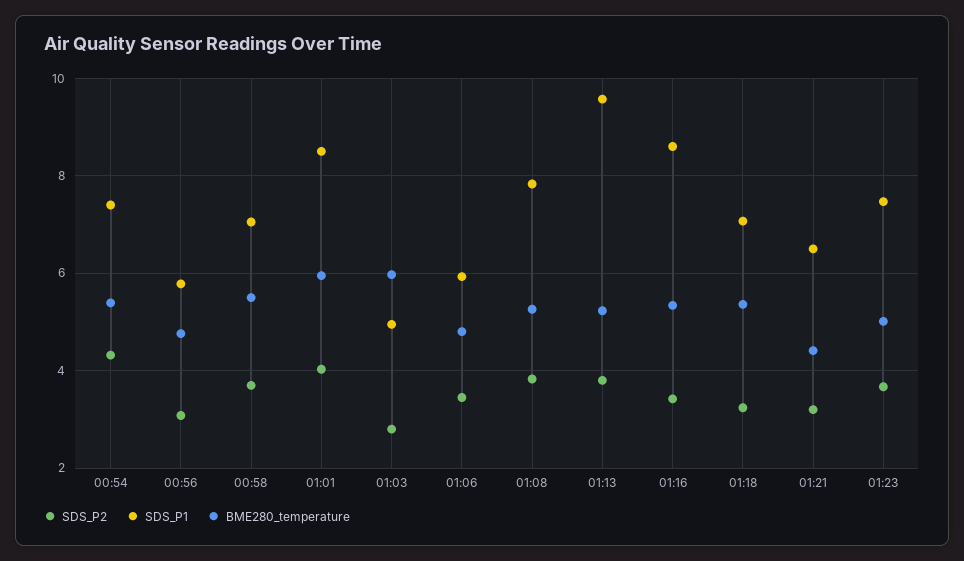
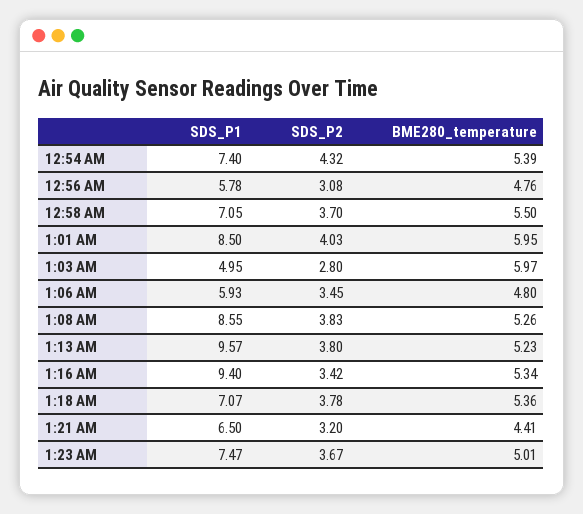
SDS_P1, 01:08: 7.8 -> 8.55
SDS_P1, 01:16: 8.6 -> 9.4
SDS_P2, 01:18: 3.2 -> 3.78

